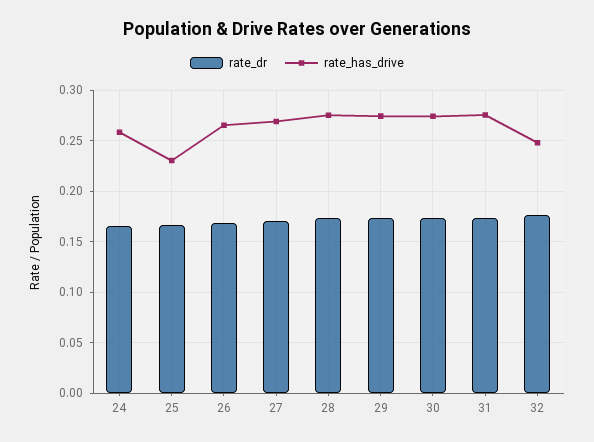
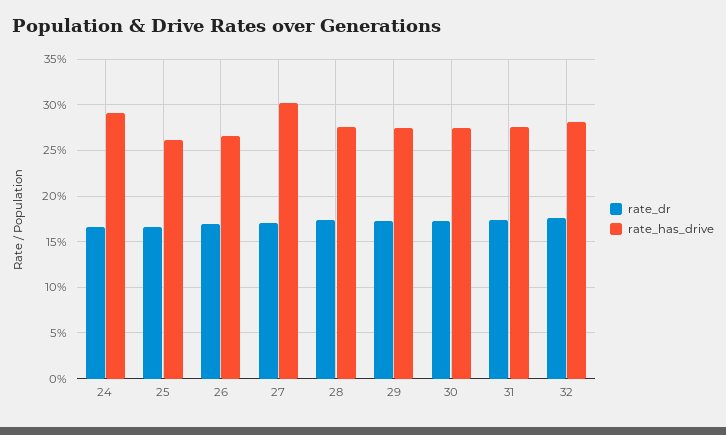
rate_has_drive, 24: 0.26 -> 0.29
rate_has_drive, 25: 0.23 -> 0.26
rate_has_drive, 27: 0.27 -> 0.3
rate_has_drive, 32: 0.25 -> 0.28

